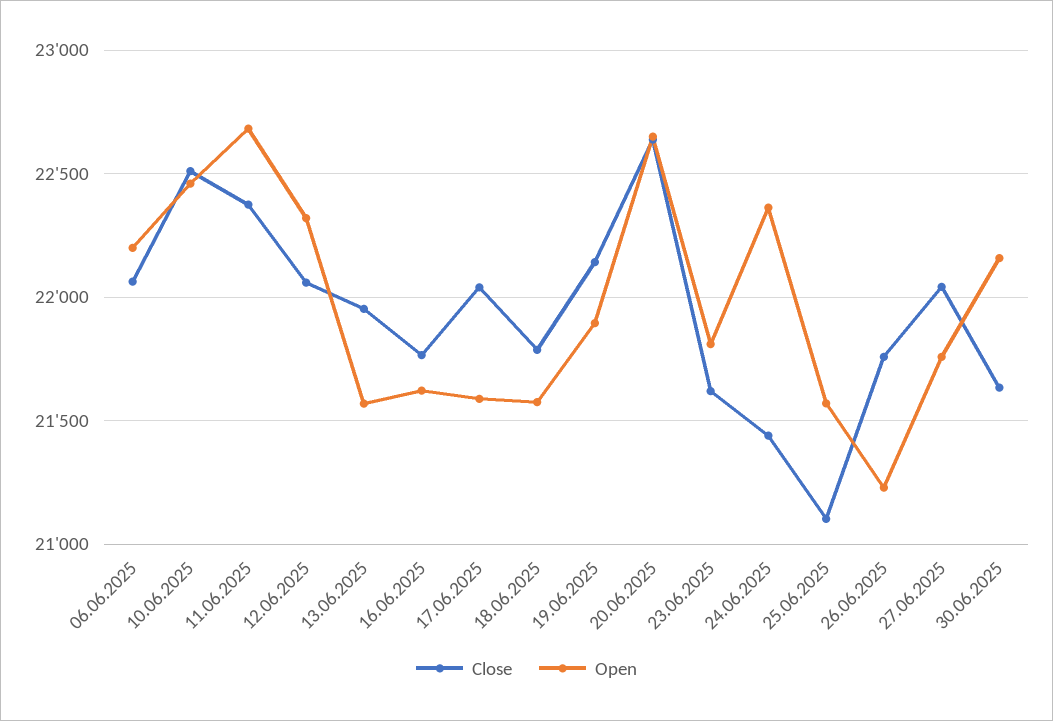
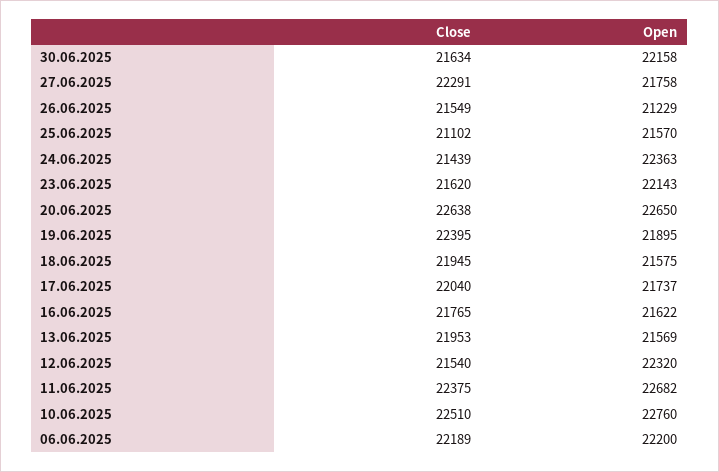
Close, 06.06.2025: 22050 -> 22189
Open, 10.06.2025: 22450 -> 22760
Close, 12.06.2025: 22050 -> 21540
Open, 17.06.2025: 21600 -> 21737
Close, 18.06.2025: 21800 -> 21945
Close, 19.06.2025: 22150 -> 22395
Open, 23.06.2025: 21800 -> 22143
Close, 26.06.2025: 21750 -> 21549
Close, 27.06.2025: 22050 -> 22291

